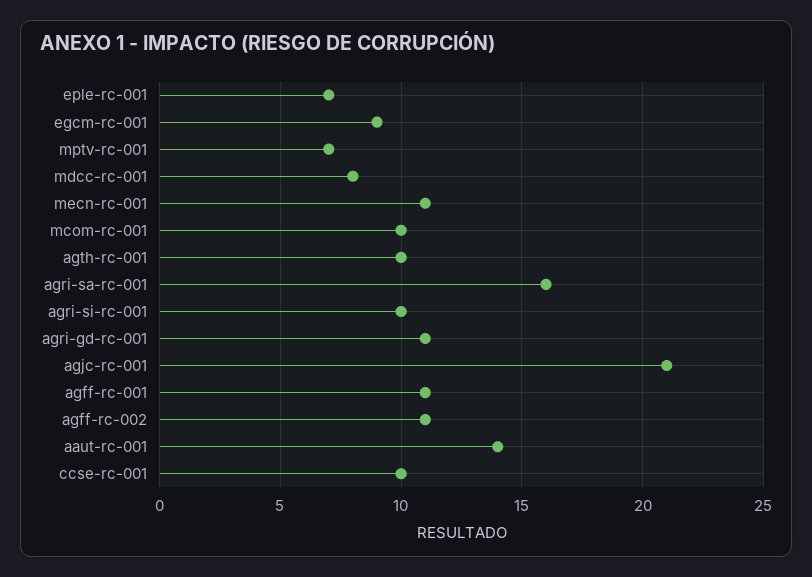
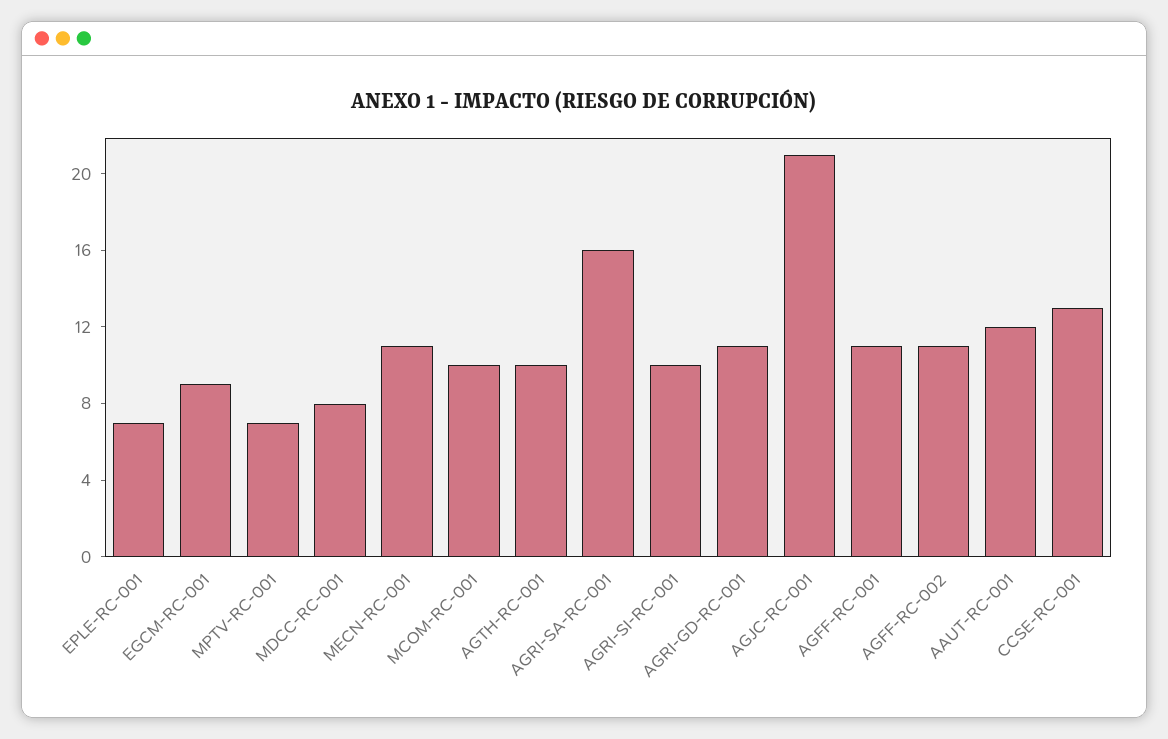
aaut-rc-001: 14 -> 12
ccse-rc-001: 10 -> 13

